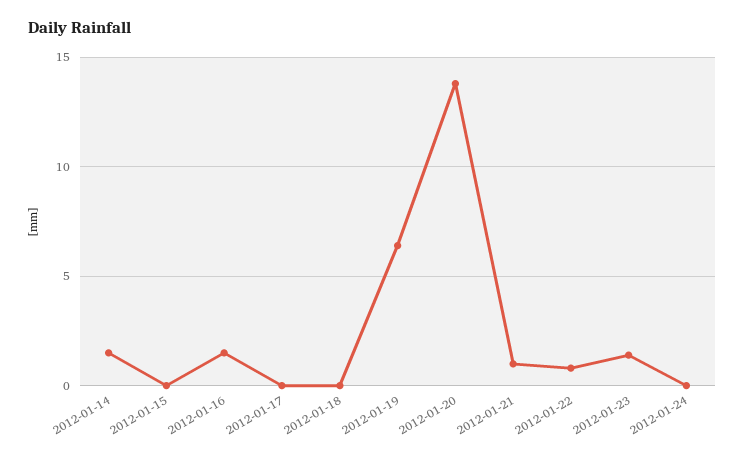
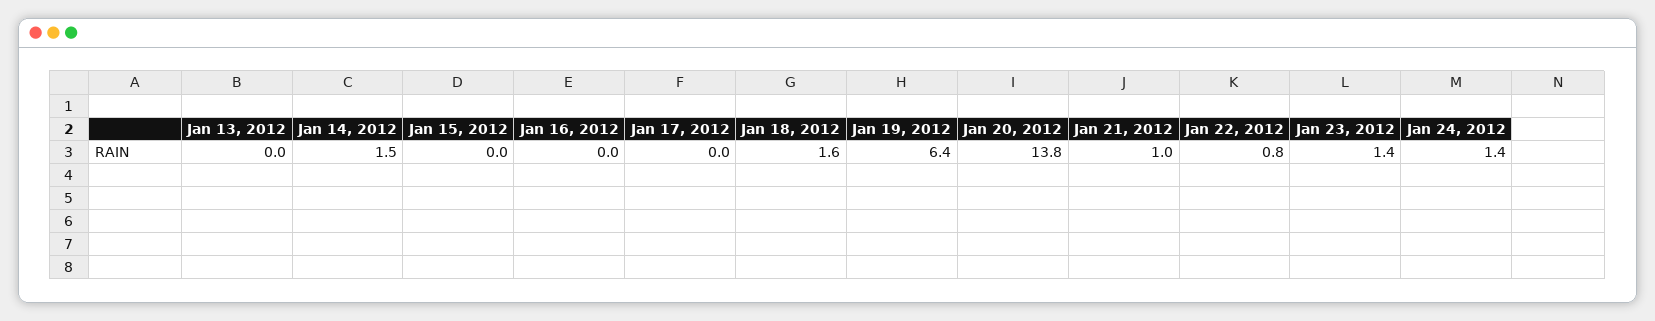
2012-01-16: 1.5 -> 0
2012-01-18: 0 -> 1.6
2012-01-24: 0 -> 1.4
Jan 13, 2012: none -> 0

